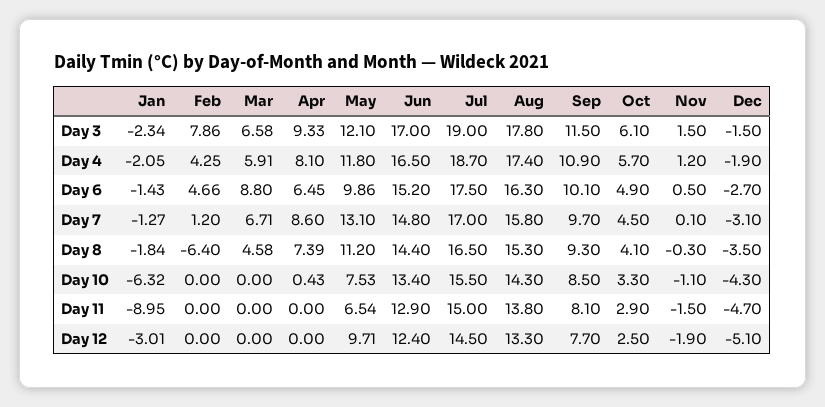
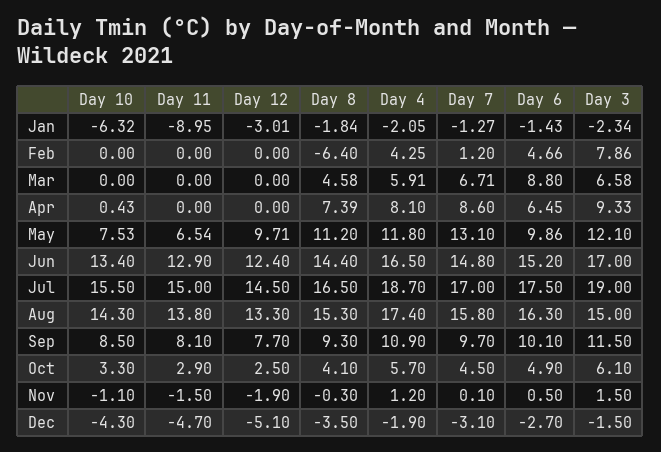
Aug, Day 3: 17.8 -> 15

